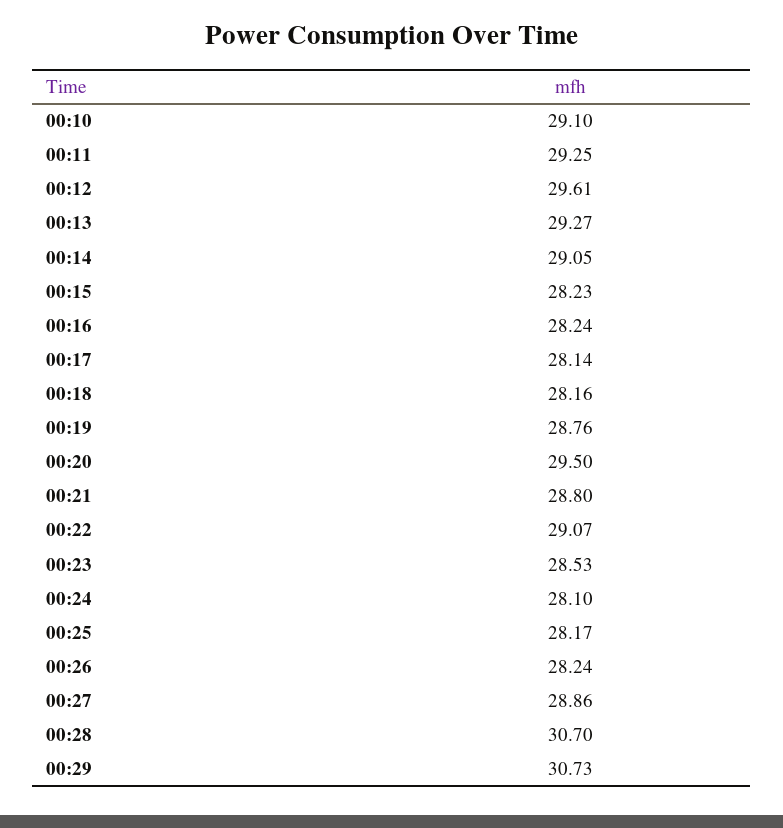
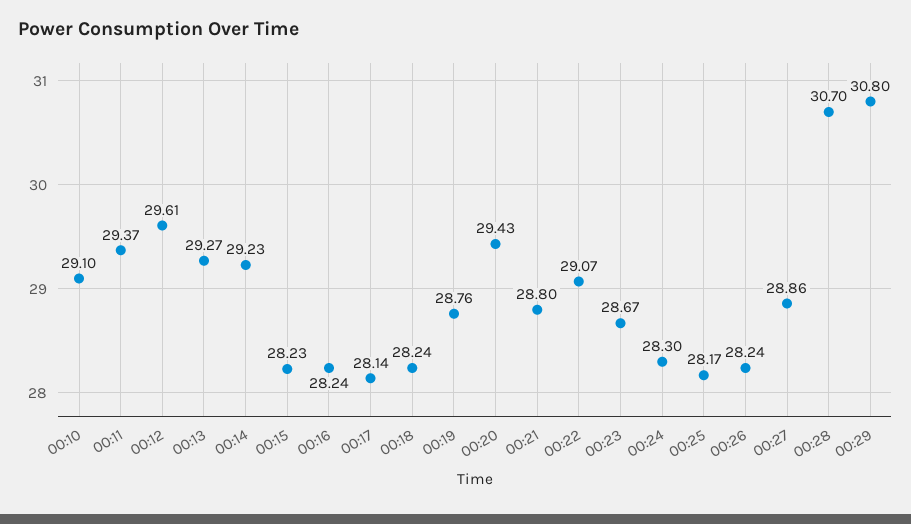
00:11: 29.25 -> 29.37
00:14: 29.05 -> 29.23
00:18: 28.16 -> 28.24
00:20: 29.5 -> 29.43
00:23: 28.53 -> 28.67
00:24: 28.1 -> 28.3
00:29: 30.73 -> 30.8

